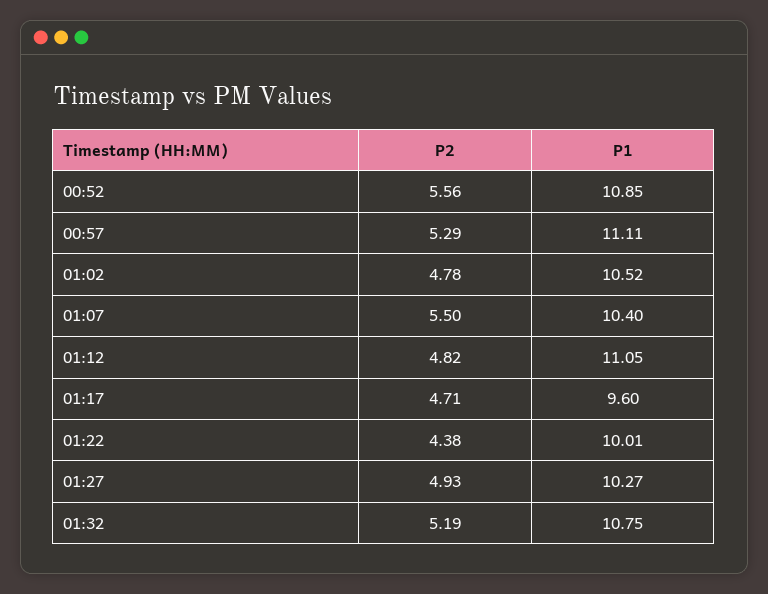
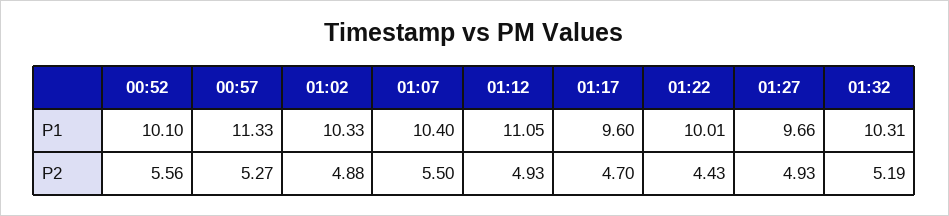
P1, 00:52: 10.85 -> 10.1
P2, 00:57: 5.29 -> 5.27
P1, 00:57: 11.11 -> 11.33
P2, 01:02: 4.78 -> 4.88
P1, 01:02: 10.52 -> 10.33
P2, 01:12: 4.82 -> 4.93
P2, 01:17: 4.71 -> 4.7
P2, 01:22: 4.38 -> 4.43
P1, 01:27: 10.27 -> 9.66
P1, 01:32: 10.75 -> 10.31

